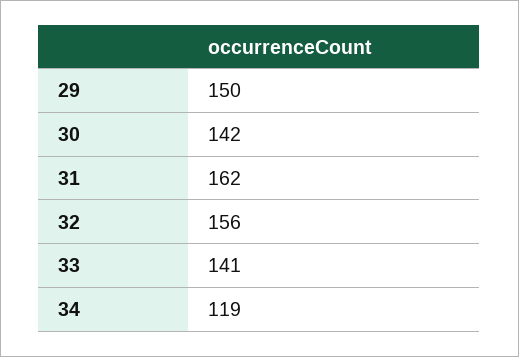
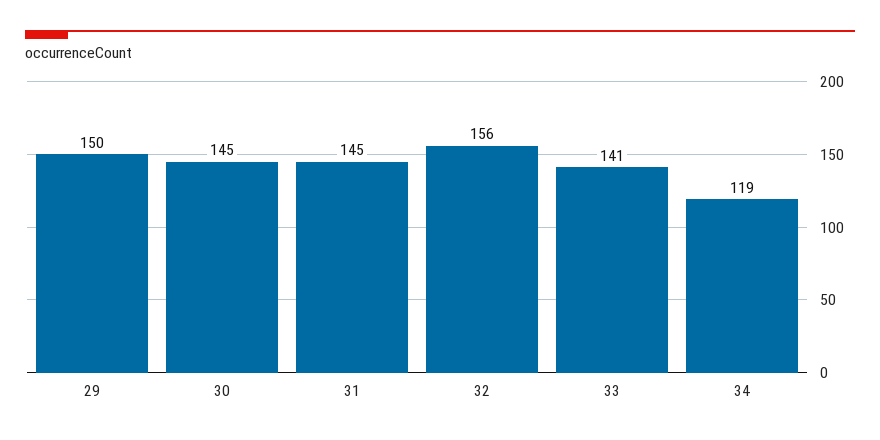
30: 142 -> 145
31: 162 -> 145

